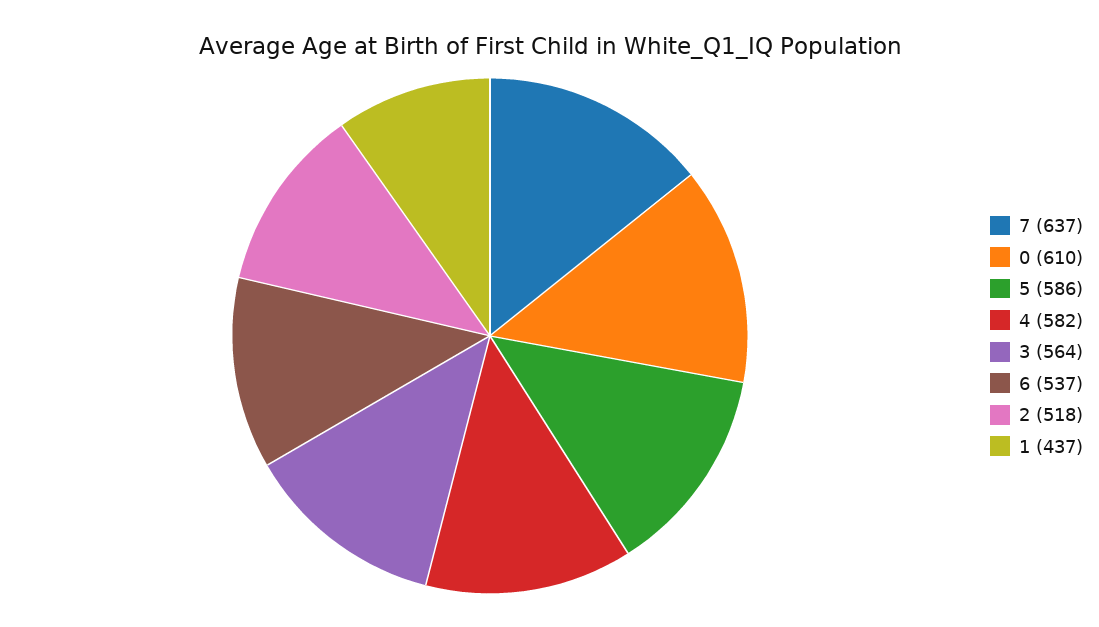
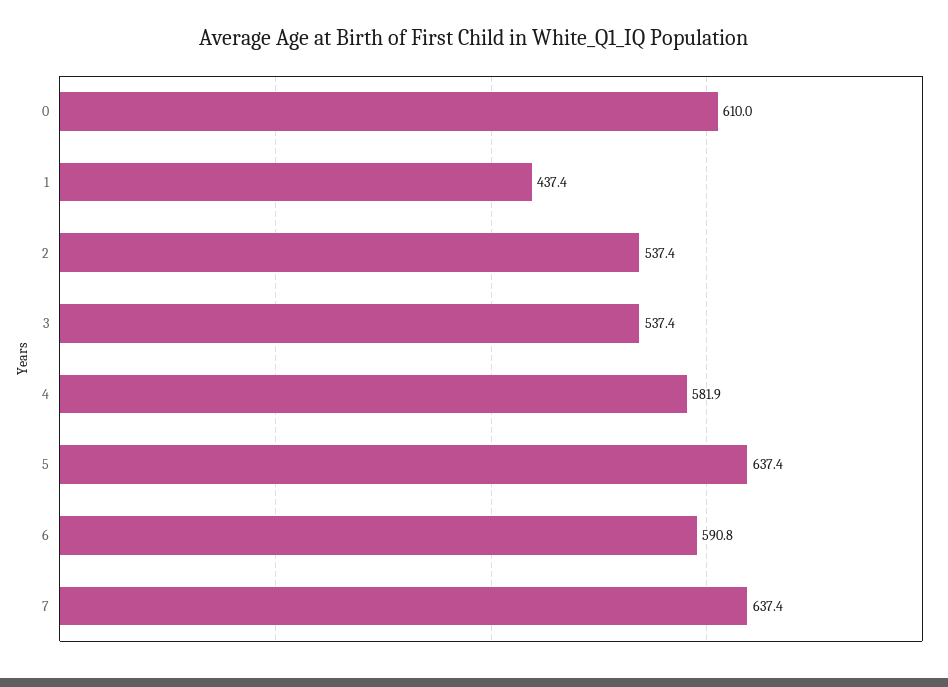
5: 586 -> 637.4
3: 564 -> 537.4
6: 537 -> 590.8
2: 518 -> 537.4

